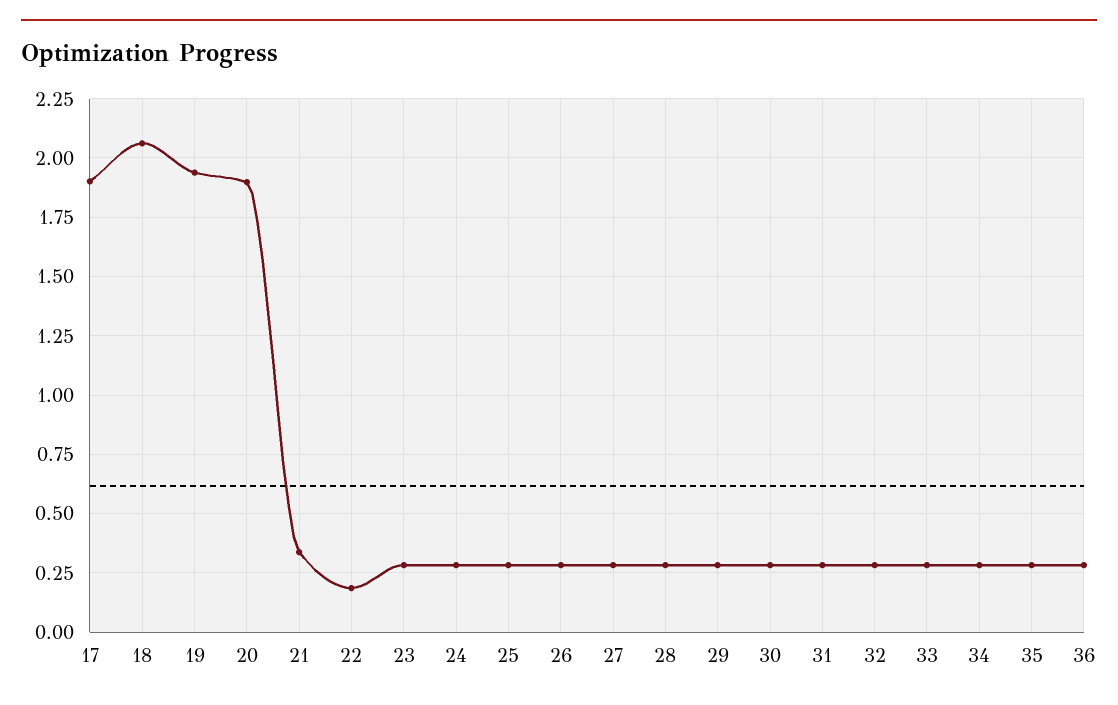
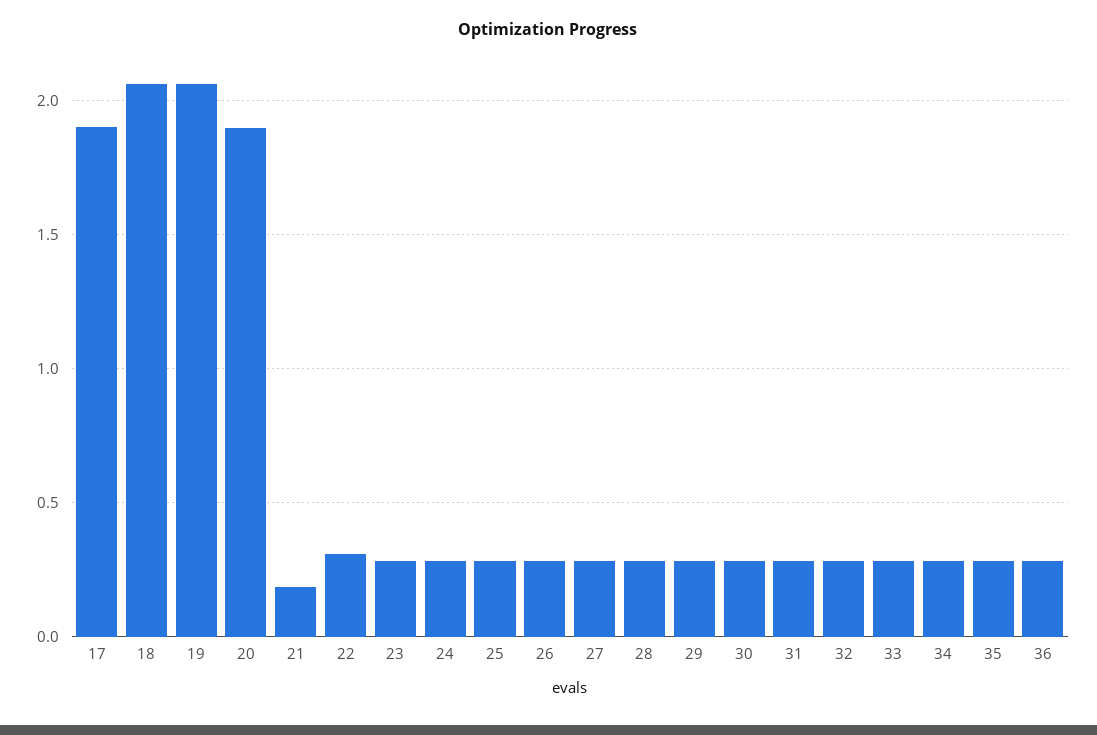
19: 1.95 -> 2.05
21: 0.35 -> 0.2
22: 0.2 -> 0.3

